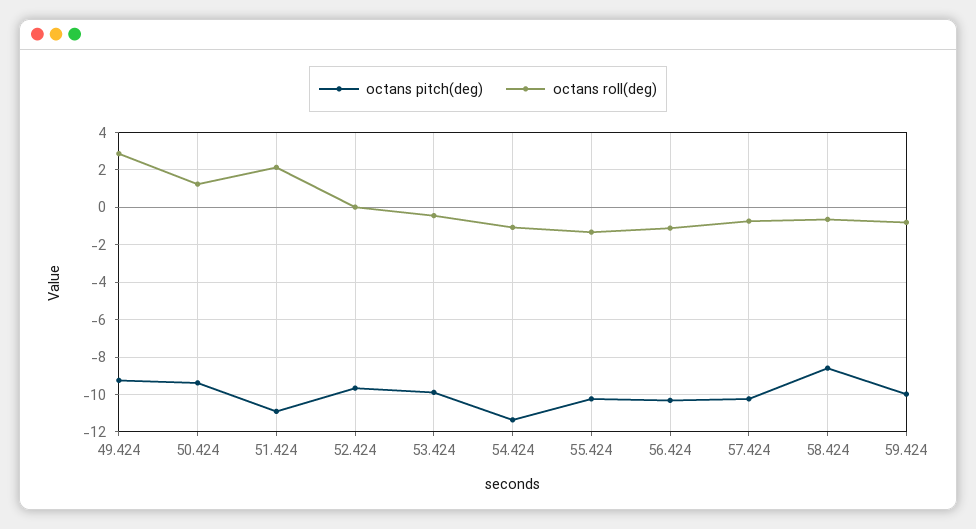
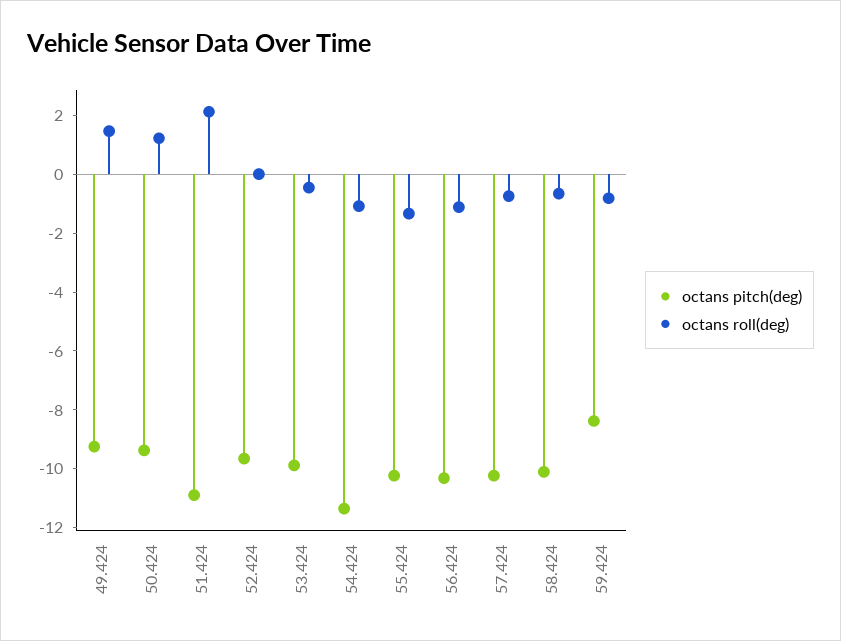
octans roll(deg), 49.424: 3 -> 1.5
octans pitch(deg), 58.424: -8.5 -> -10
octans pitch(deg), 59.424: -10 -> -8.5

